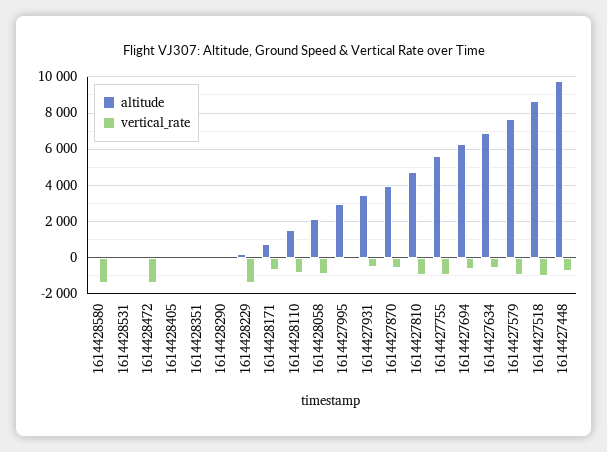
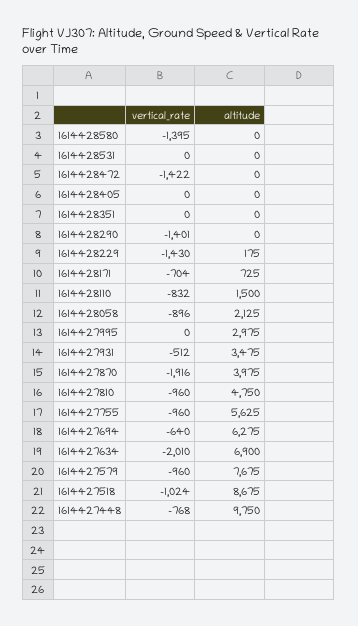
vertical_rate, 1614428290: 0 -> -1401
vertical_rate, 1614427870: -500 -> -1916
vertical_rate, 1614427634: -500 -> -2010

